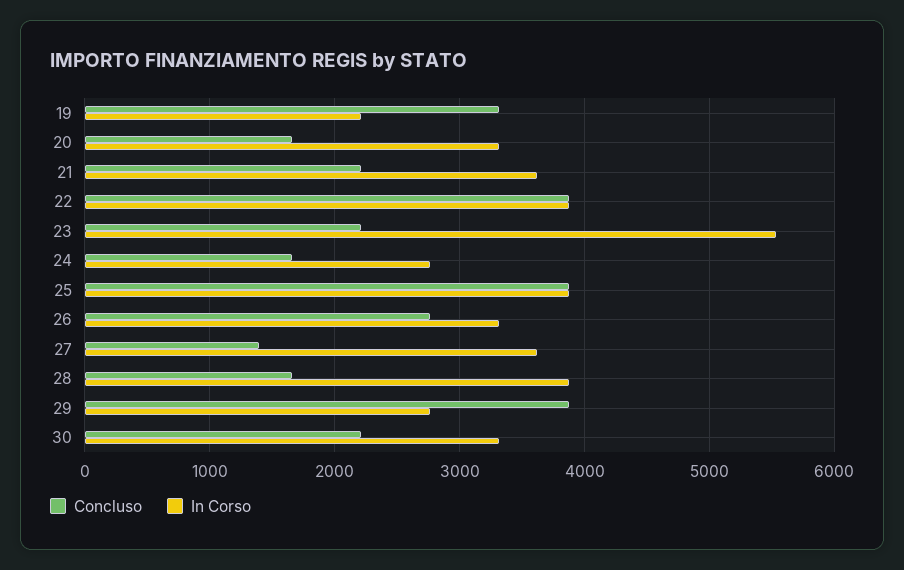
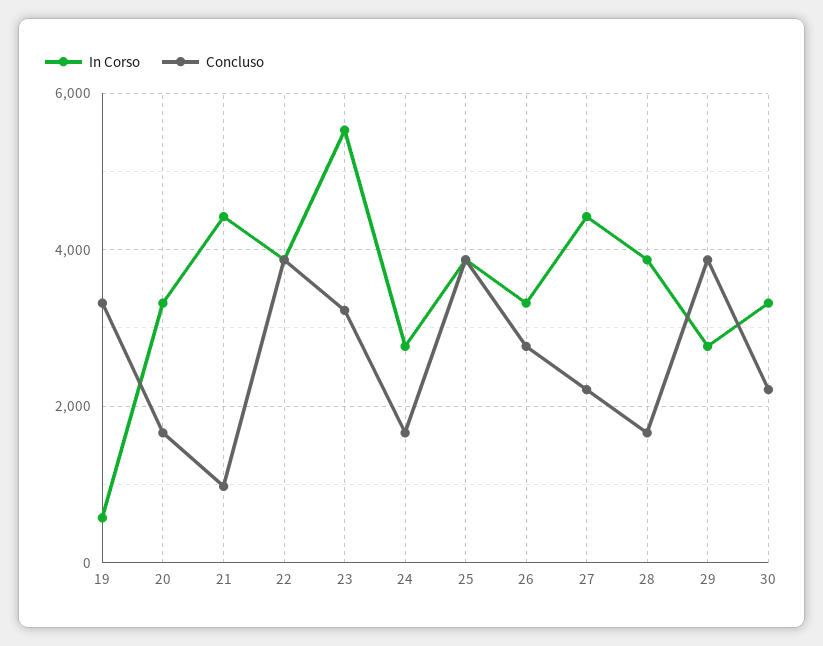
In Corso, 19: 2200 -> 600
Concluso, 21: 2200 -> 1000
In Corso, 21: 3600 -> 4400
Concluso, 23: 2200 -> 3200
Concluso, 27: 1400 -> 2200
In Corso, 27: 3600 -> 4400

